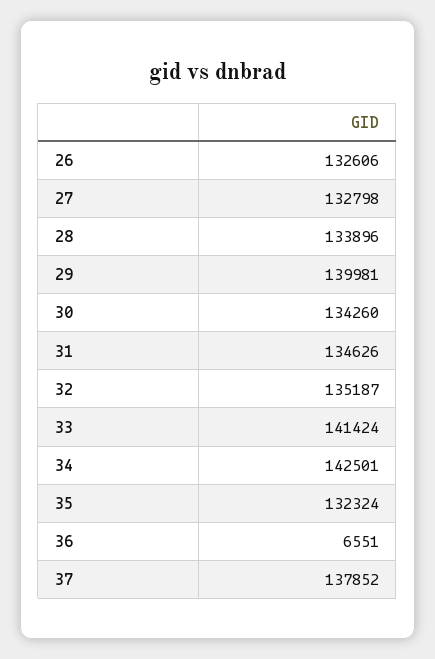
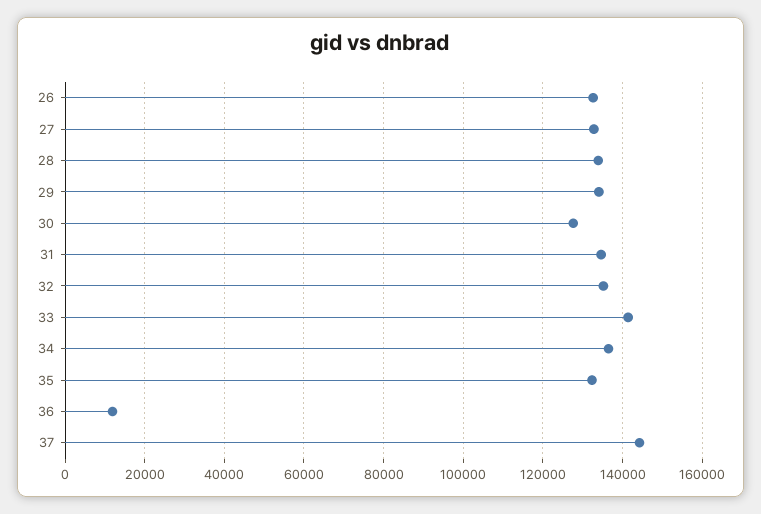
29: 139981 -> 134000
30: 134260 -> 128000
34: 142501 -> 136000
36: 6551 -> 12000
37: 137852 -> 144000

